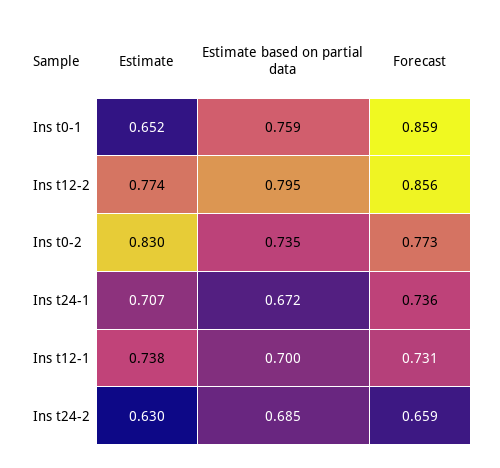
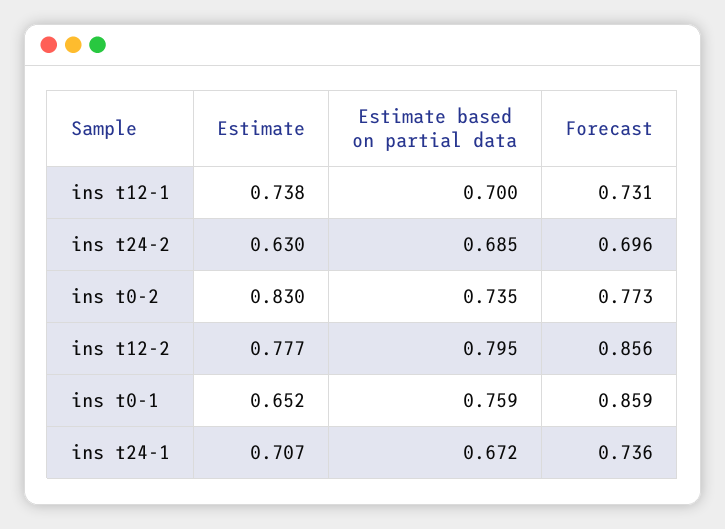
Estimate, Ins t12-2: 0.774 -> 0.777
Forecast, Ins t24-2: 0.659 -> 0.696

